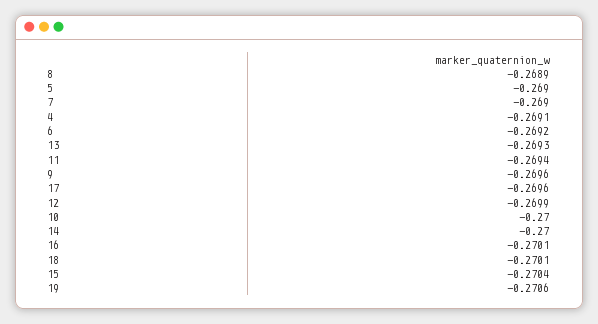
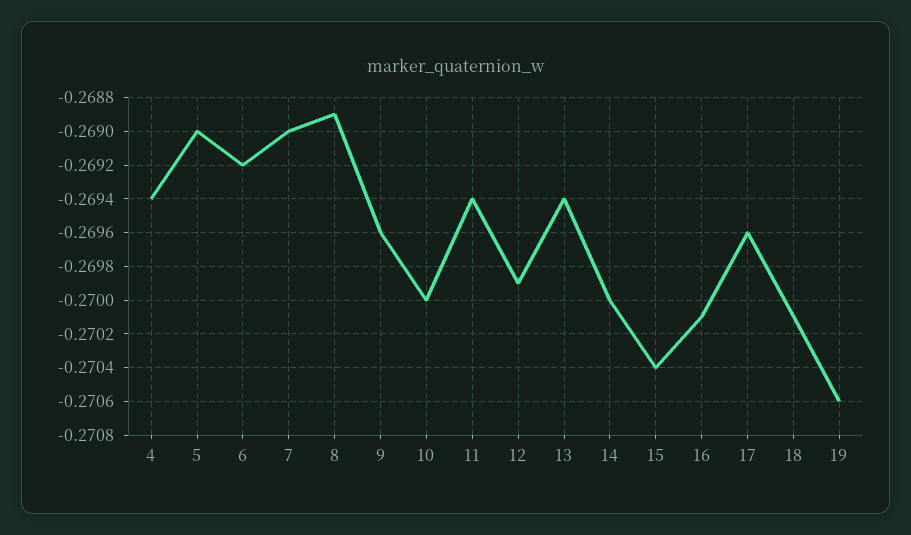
4: -0.2691 -> -0.2694
13: -0.2693 -> -0.2694

